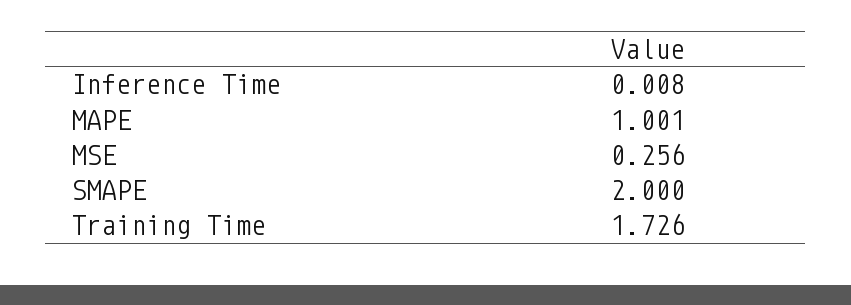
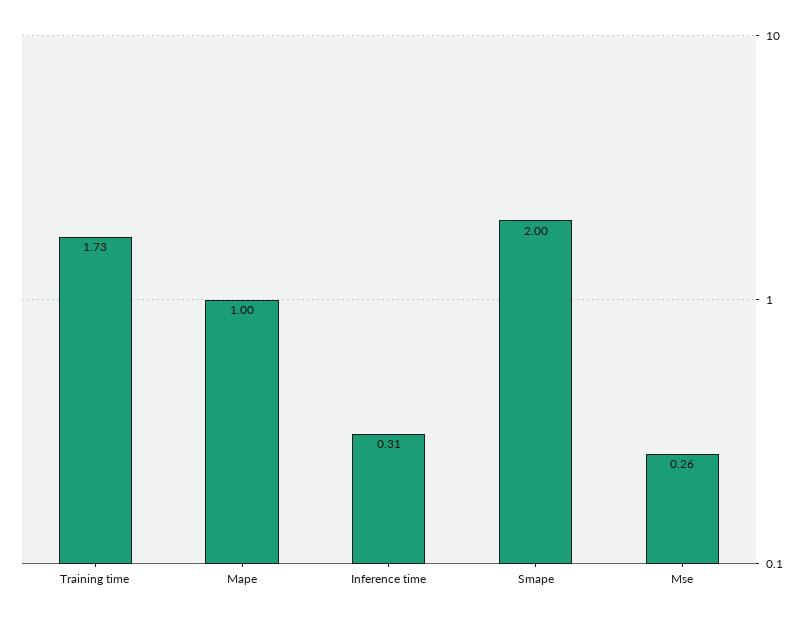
Inference Time: 0.008 -> 0.31

